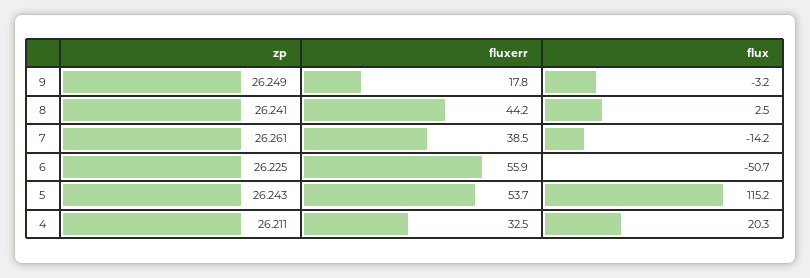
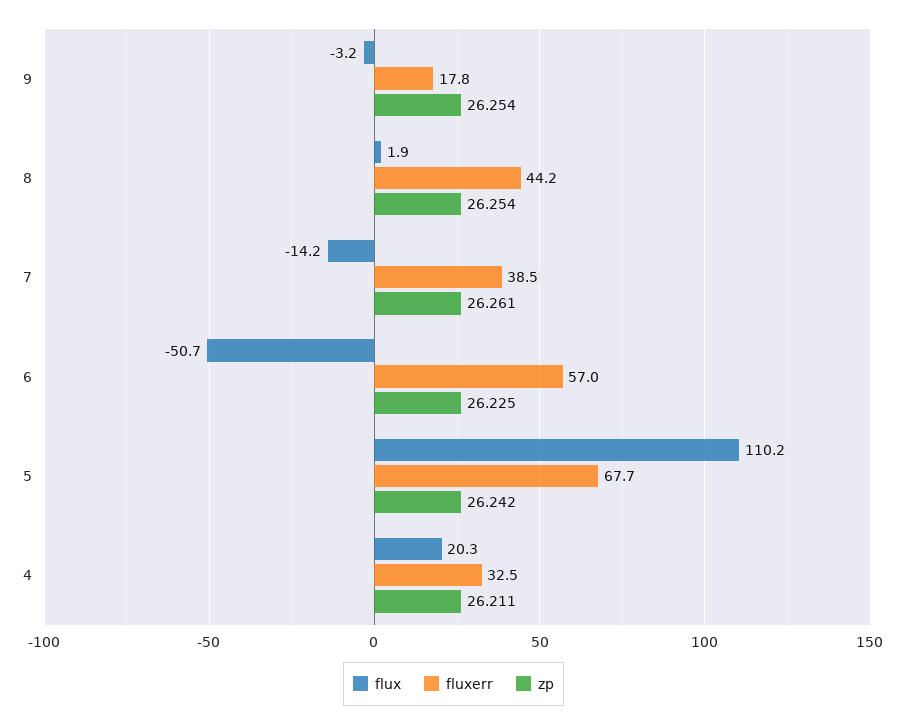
zp, 9: 26.249 -> 26.254
zp, 8: 26.241 -> 26.254
flux, 8: 2.5 -> 1.9
fluxerr, 6: 55.9 -> 57
zp, 5: 26.243 -> 26.242
fluxerr, 5: 53.7 -> 67.7
flux, 5: 115.2 -> 110.2

